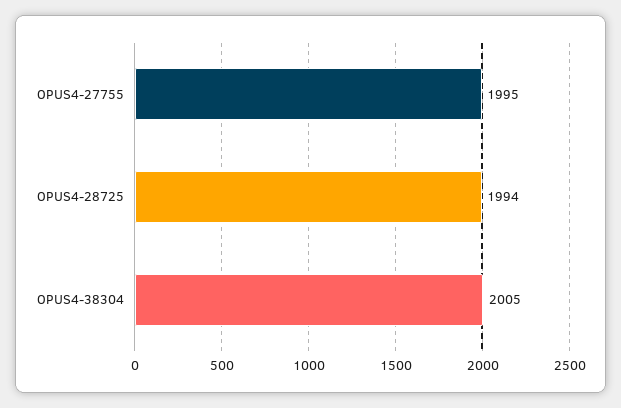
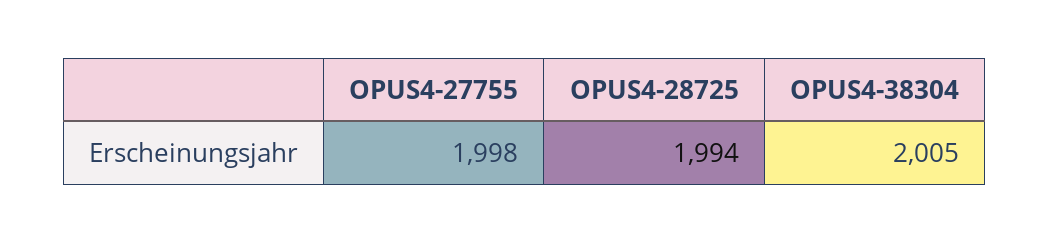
OPUS4-27755: 1995 -> 1998

